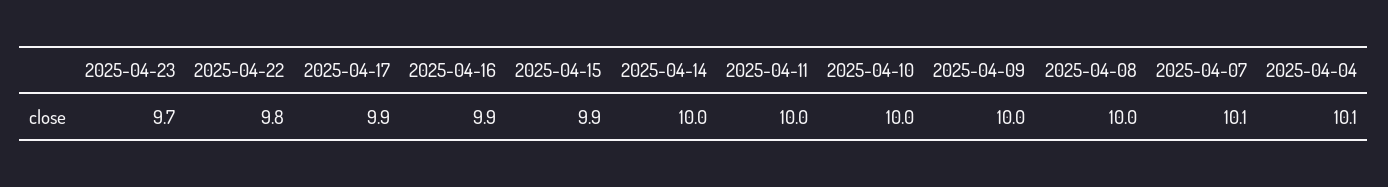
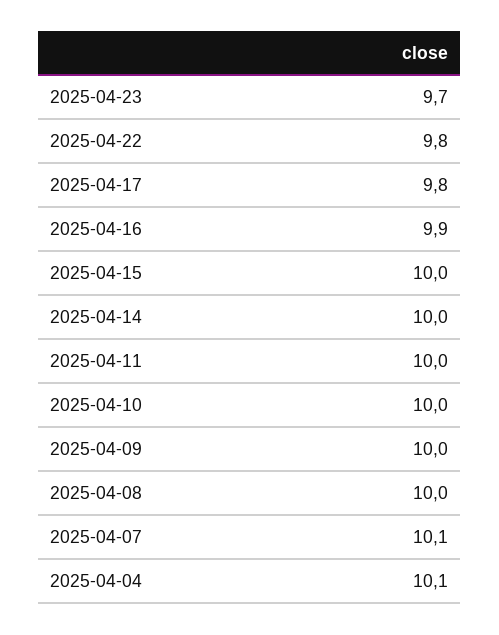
2025-04-17: 9.9 -> 9.8
2025-04-15: 9.9 -> 10

